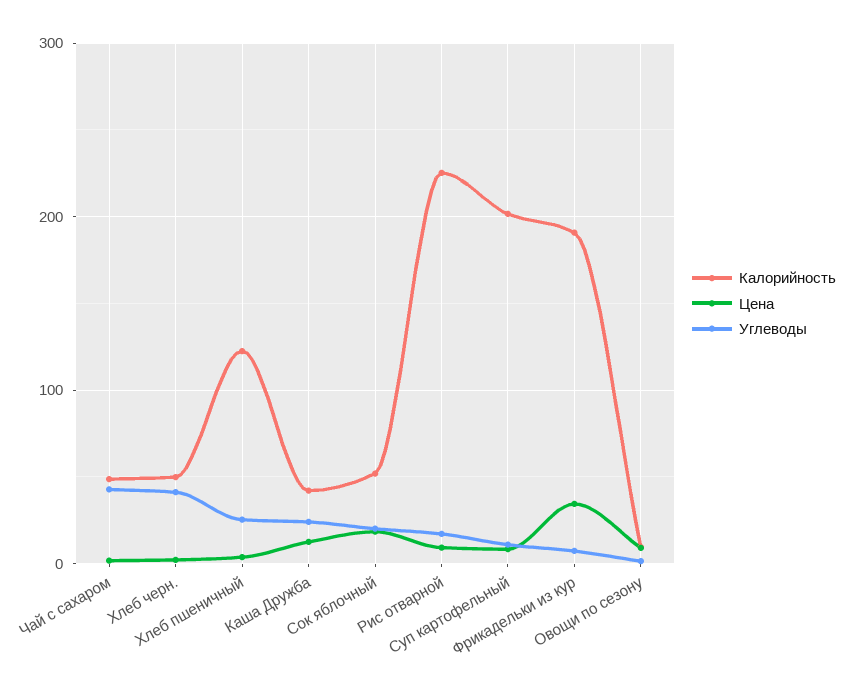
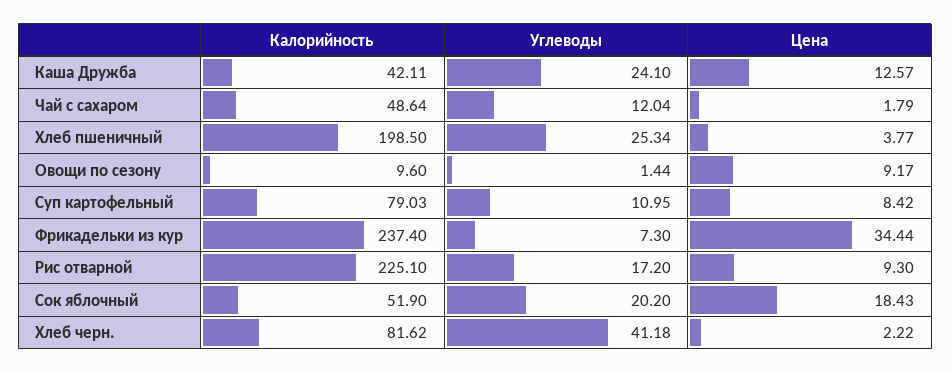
Углеводы, Чай с сахаром: 40 -> 12.04
Калорийность, Хлеб черн.: 50 -> 81.62
Калорийность, Хлеб пшеничный: 120 -> 198.5
Калорийность, Суп картофельный: 200 -> 79.03
Калорийность, Фрикадельки из кур: 190 -> 237.4

